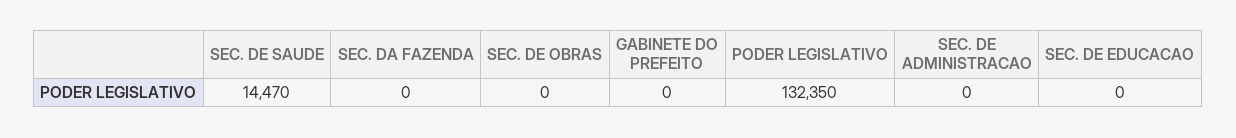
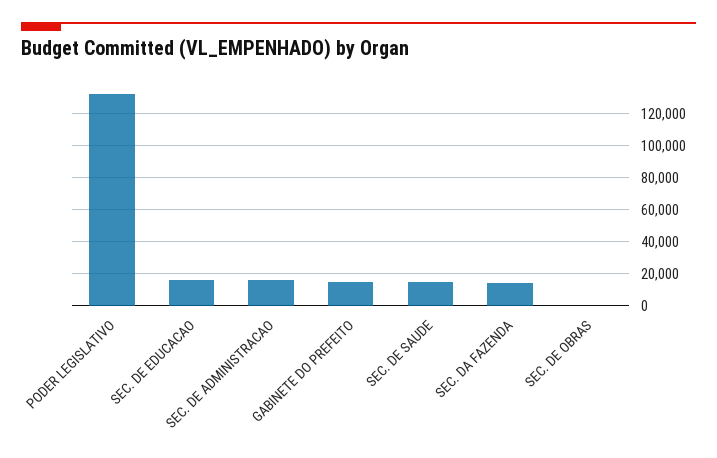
SEC. DA FAZENDA: 0 -> 15000
GABINETE DO PREFEITO: 0 -> 15000
SEC. DE ADMINISTRACAO: 0 -> 15000
SEC. DE EDUCACAO: 0 -> 15000

